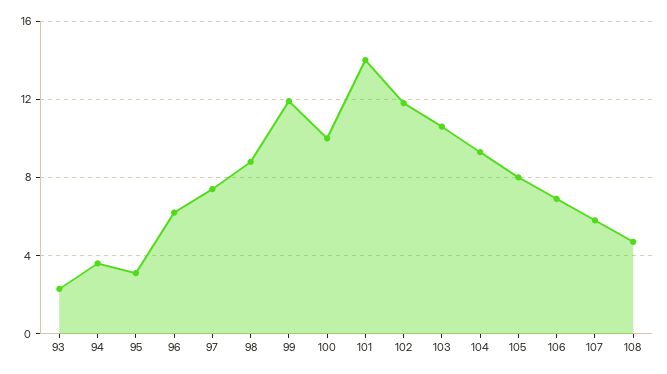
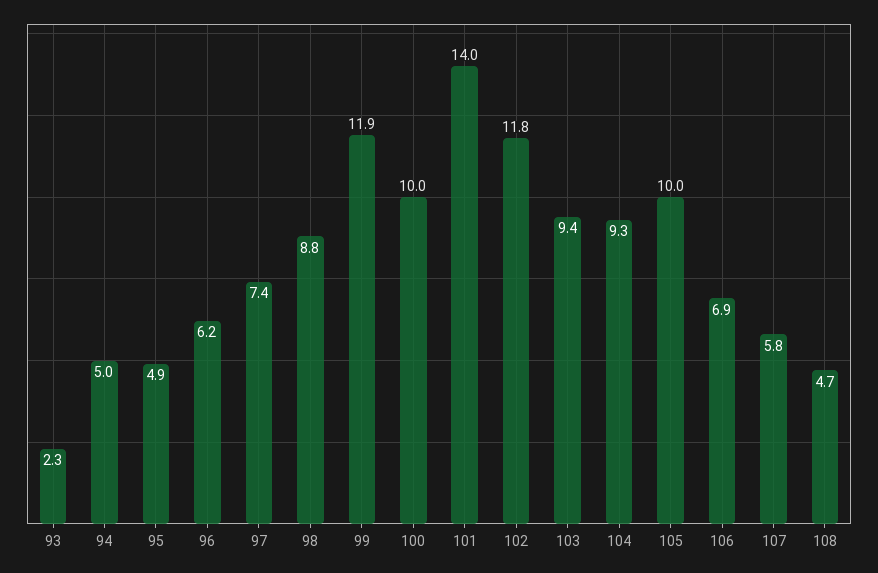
94: 3.5 -> 5
95: 3 -> 4.9
103: 10.5 -> 9.4
105: 8 -> 10

